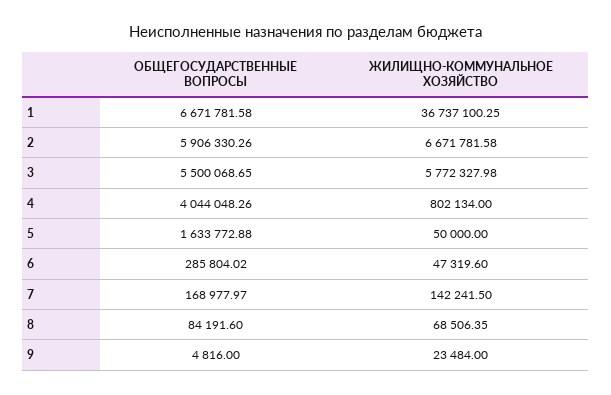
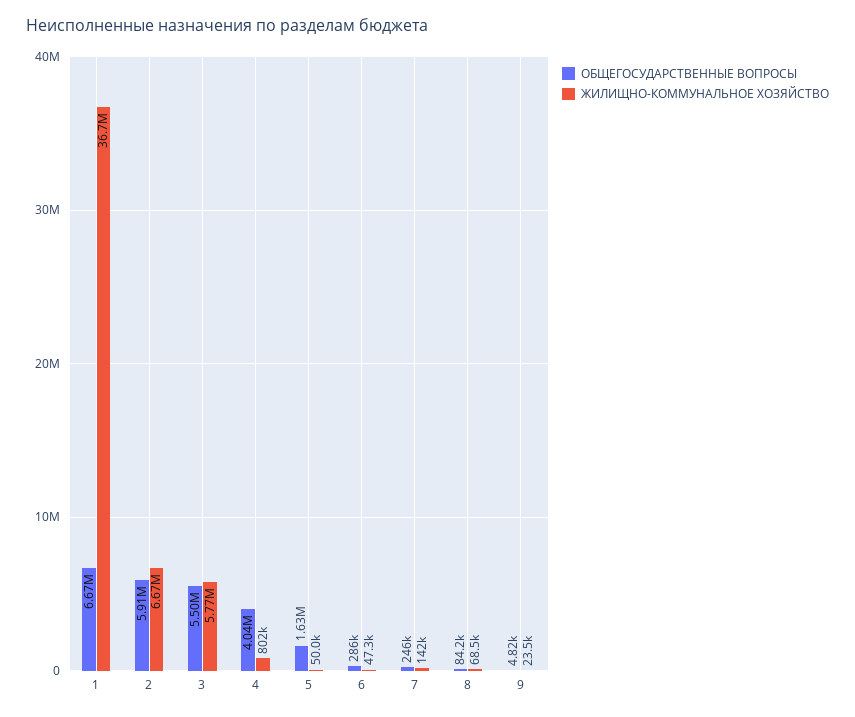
ОБЩЕГОСУДАРСТВЕННЫЕ ВОПРОСЫ, 7: 168977.97 -> 246000

